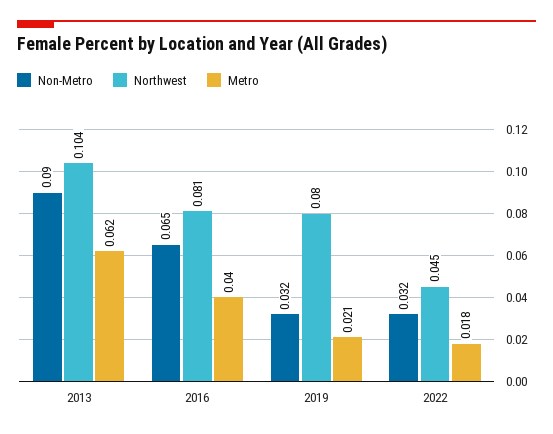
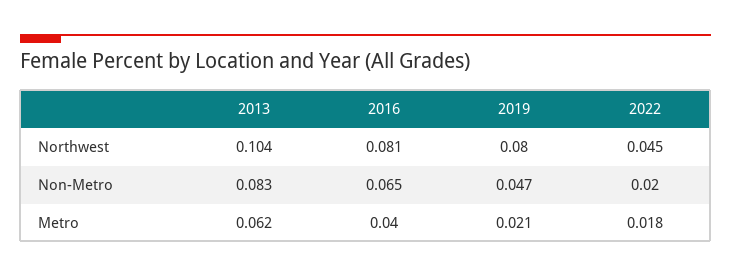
Non-Metro, 2013: 0.09 -> 0.083
Non-Metro, 2019: 0.032 -> 0.047
Non-Metro, 2022: 0.032 -> 0.02

